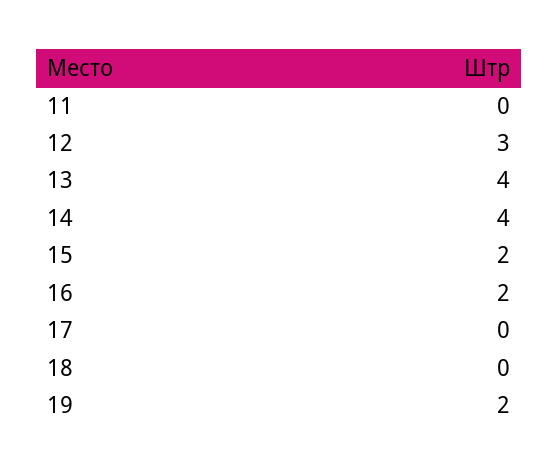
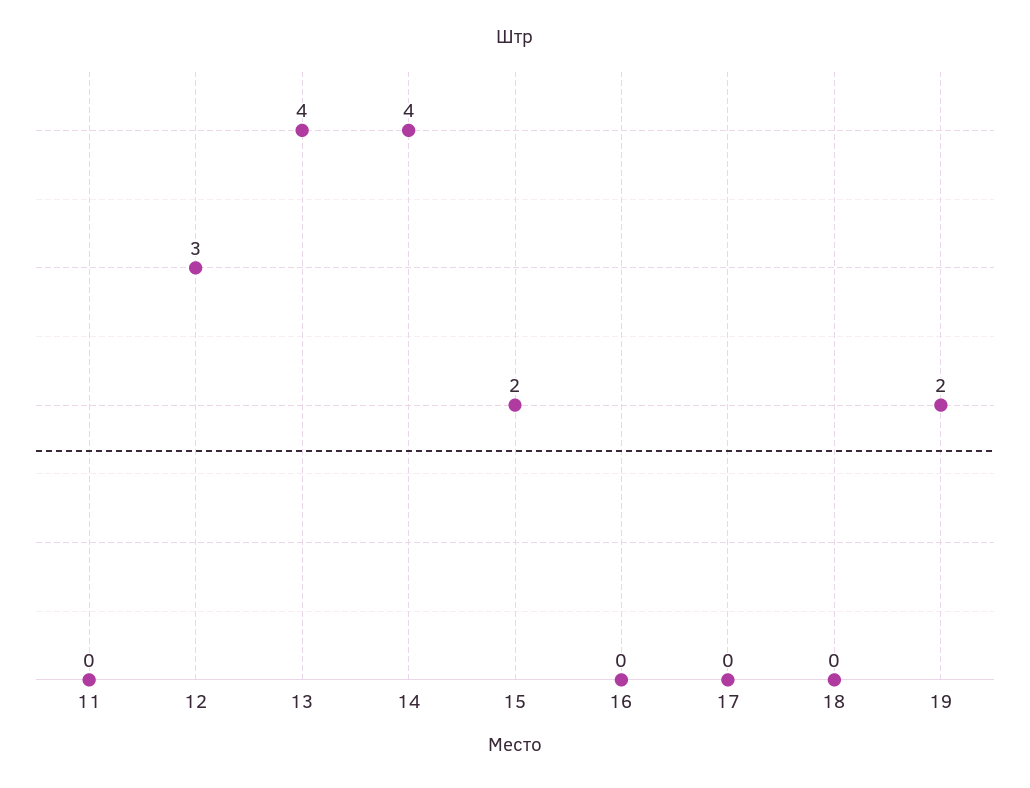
16: 2 -> 0

